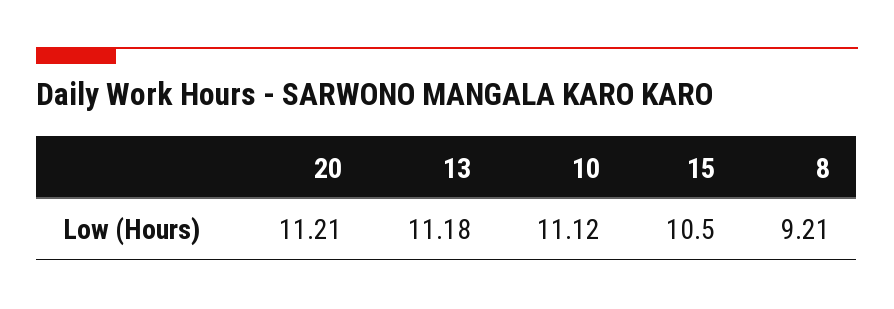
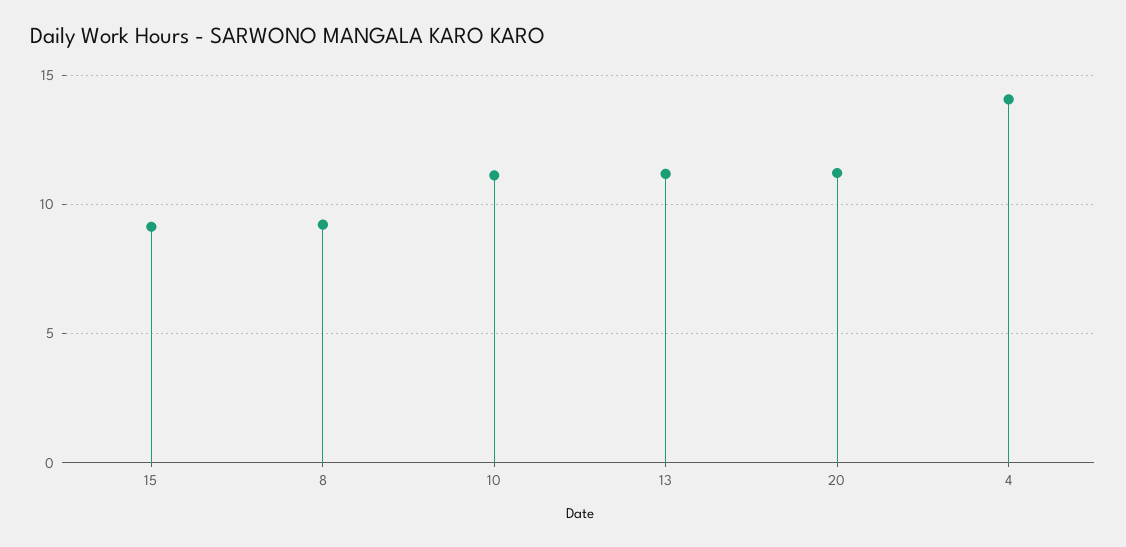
15: 10.5 -> 9
4: none -> 14

